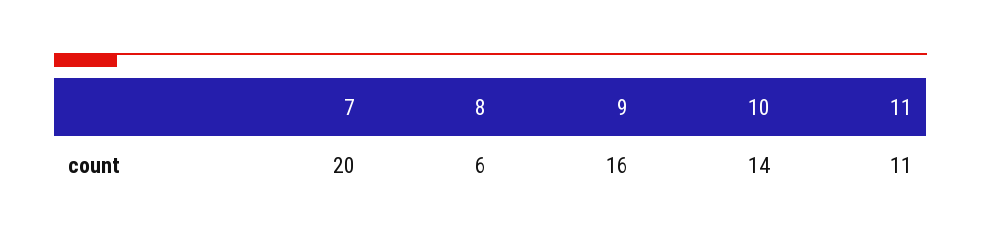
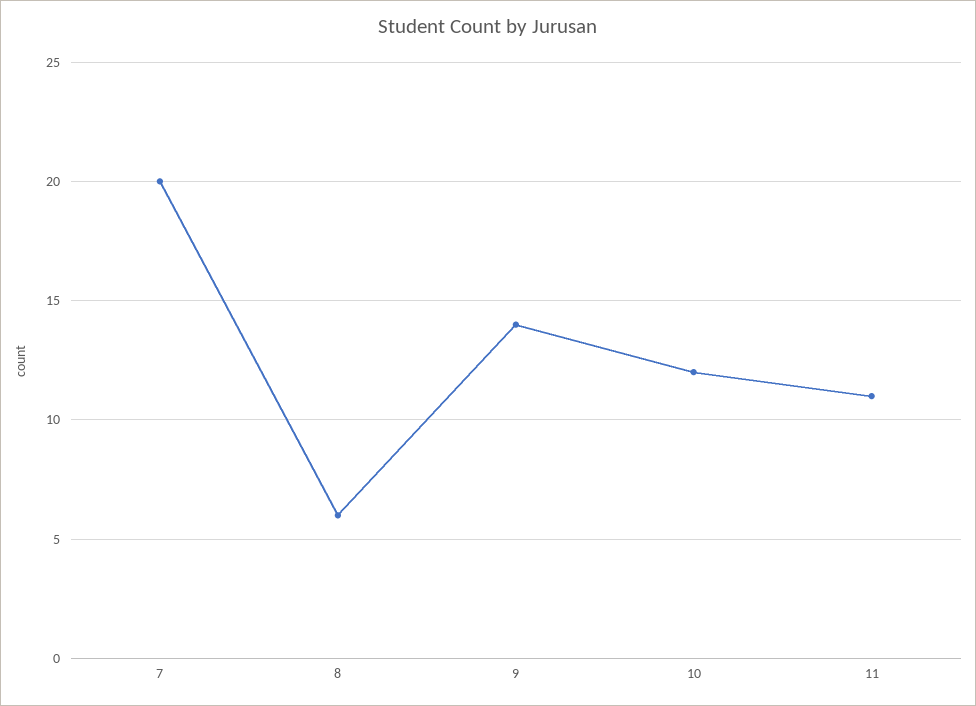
9: 16 -> 14
10: 14 -> 12

